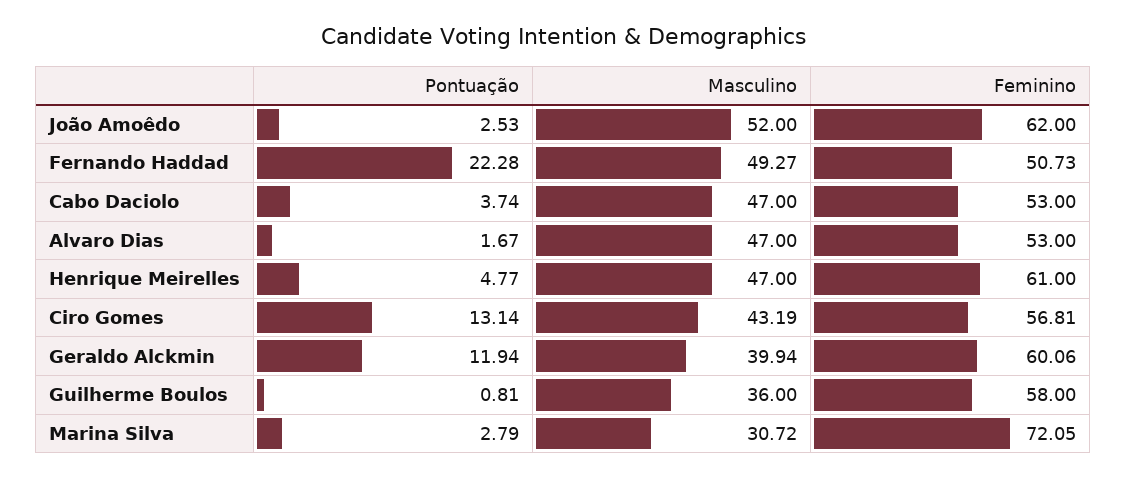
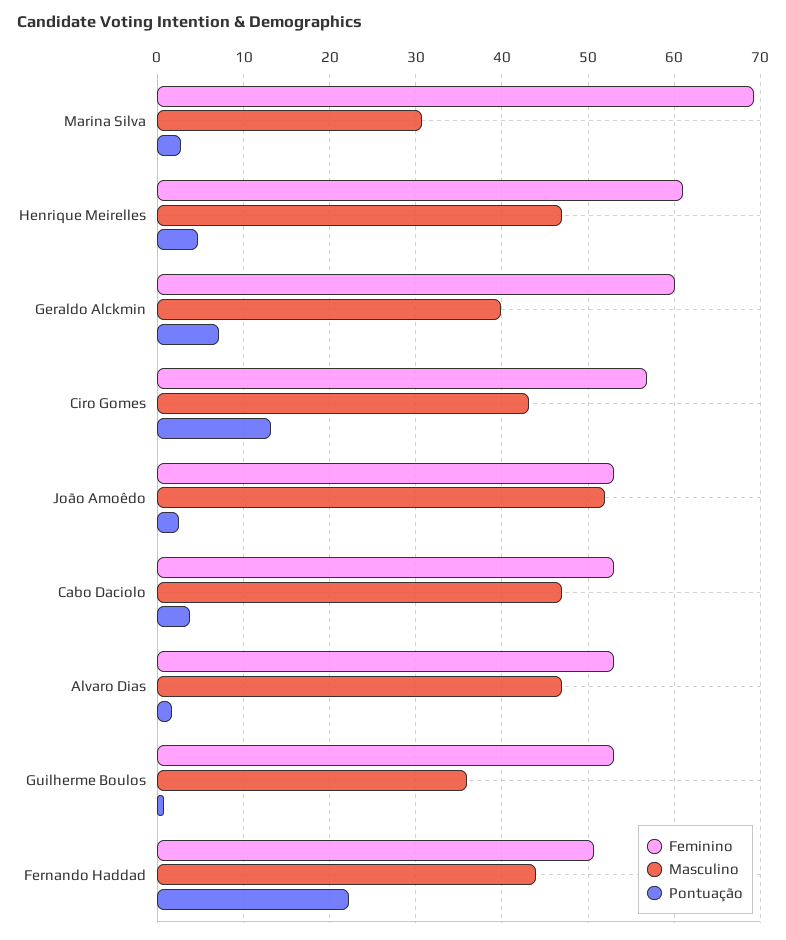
Feminino, João Amoêdo: 62 -> 53
Masculino, Fernando Haddad: 49.27 -> 44
Pontuação, Geraldo Alckmin: 11.94 -> 7
Feminino, Guilherme Boulos: 58 -> 53
Feminino, Marina Silva: 72.05 -> 69

